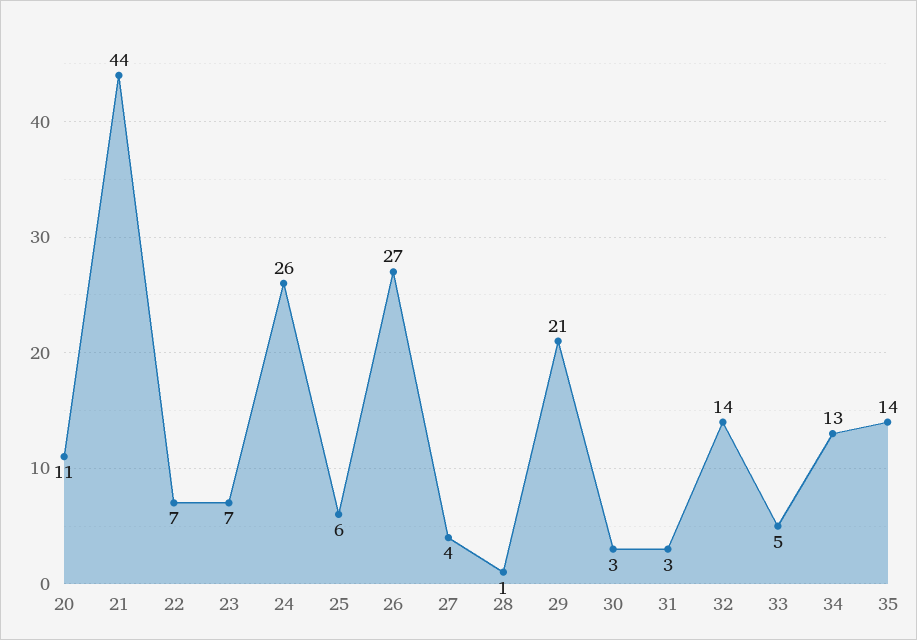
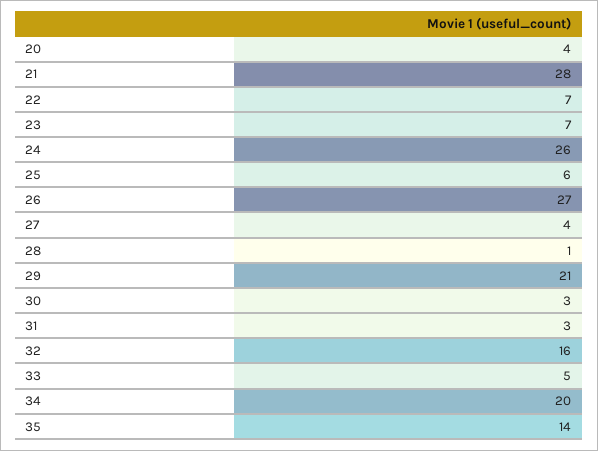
20: 11 -> 4
21: 44 -> 28
32: 14 -> 16
34: 13 -> 20

